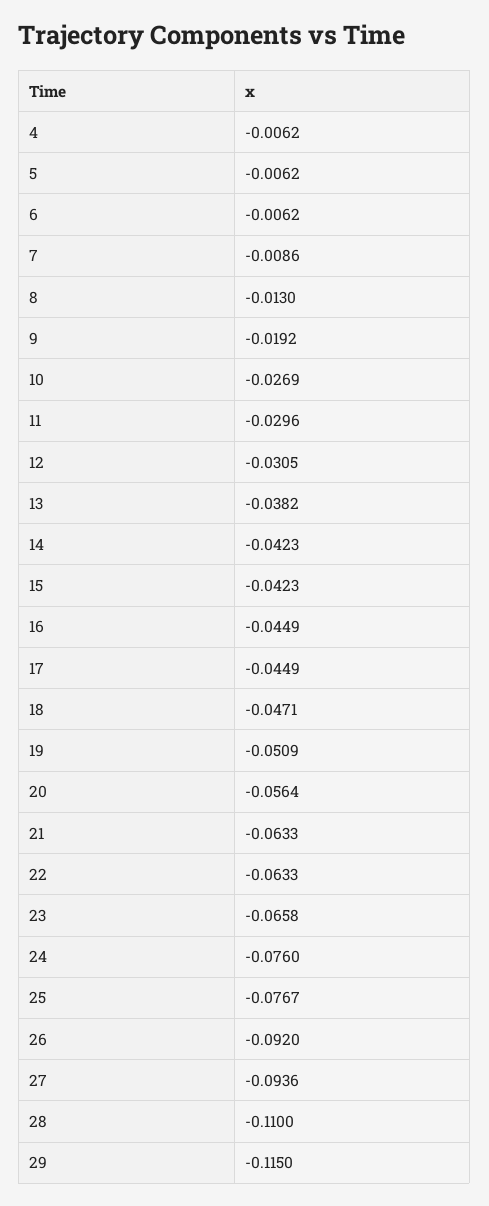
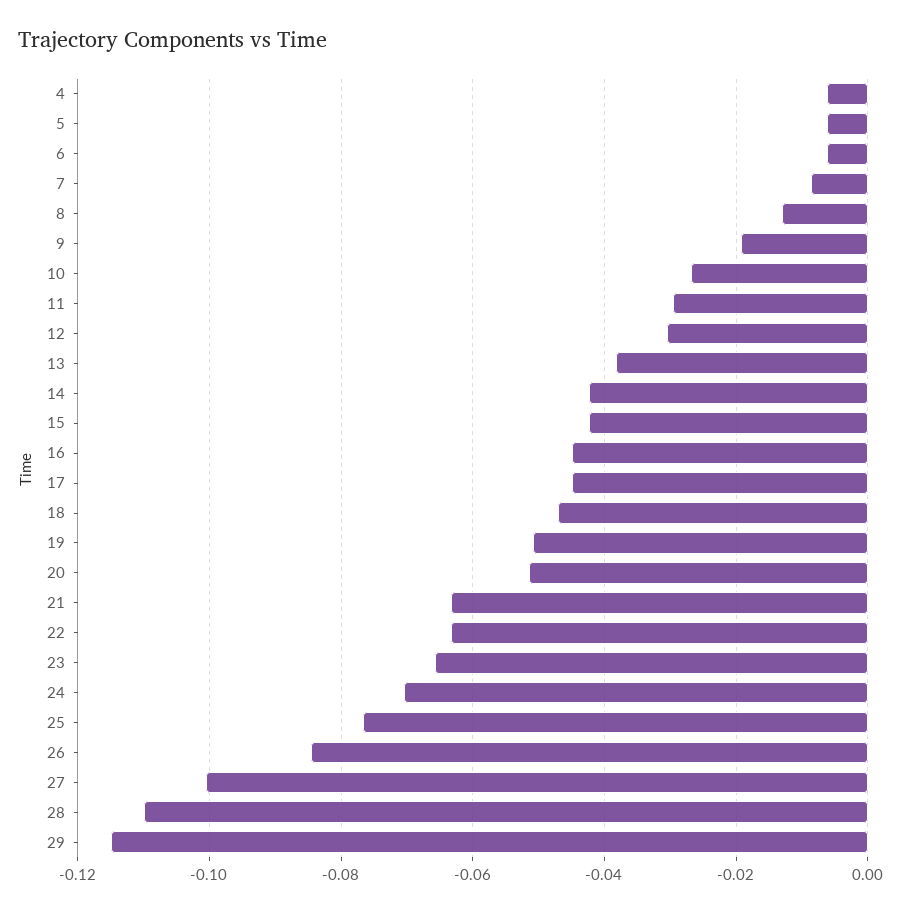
20: -0.0564 -> -0.052
24: -0.076 -> -0.07
26: -0.092 -> -0.084
27: -0.0936 -> -0.1

